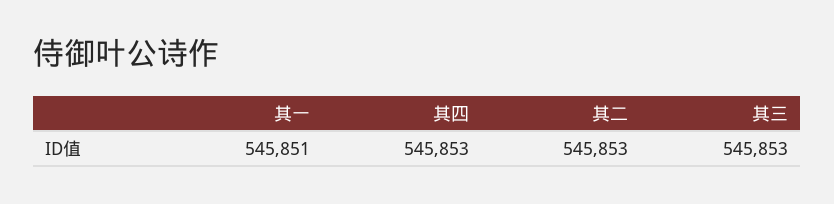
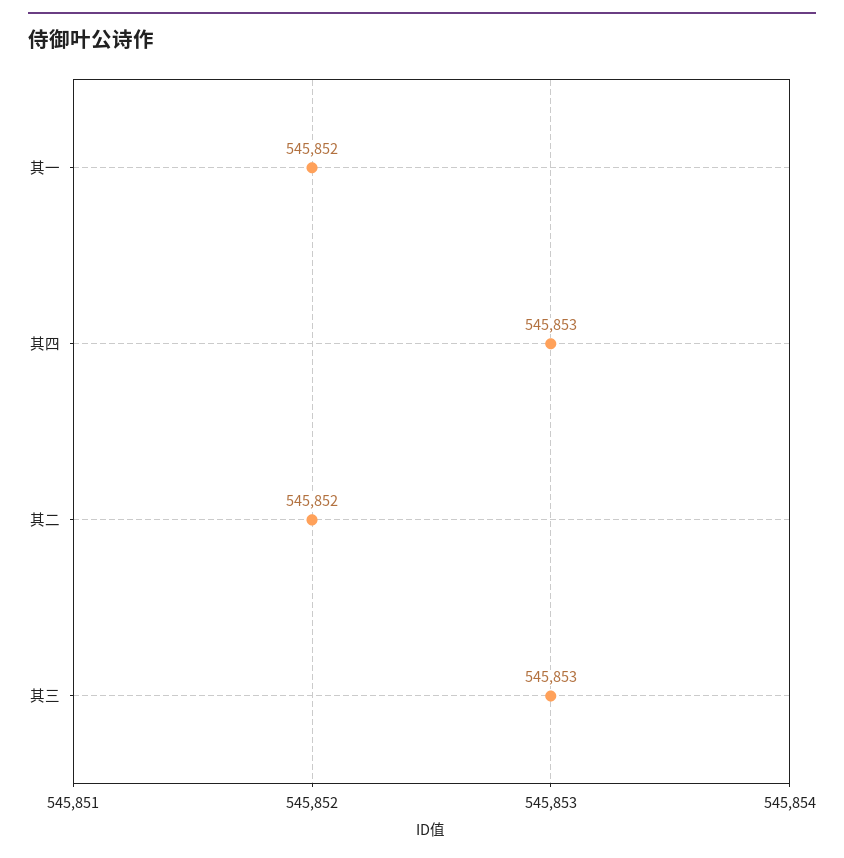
其一: 545851 -> 545852
其二: 545853 -> 545852

